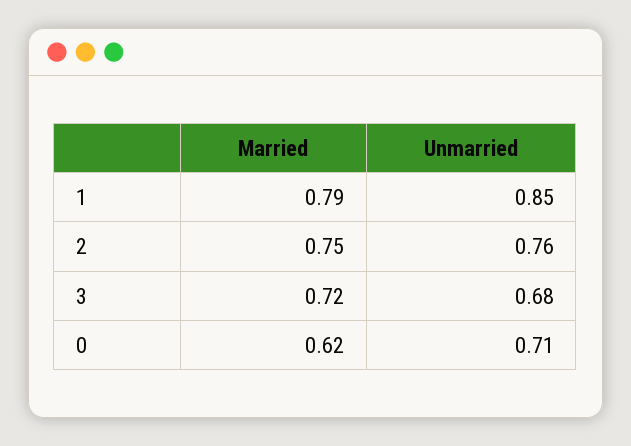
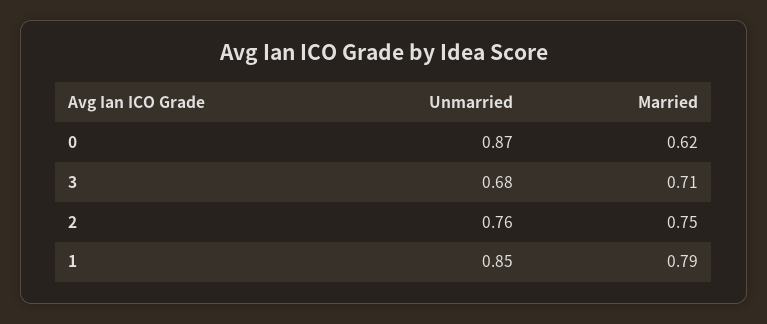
Married, 3: 0.72 -> 0.71
Unmarried, 0: 0.71 -> 0.87

